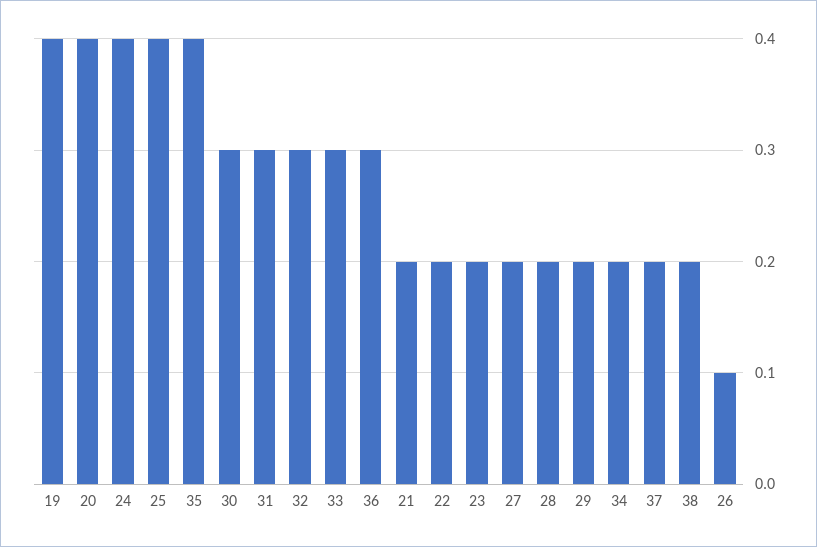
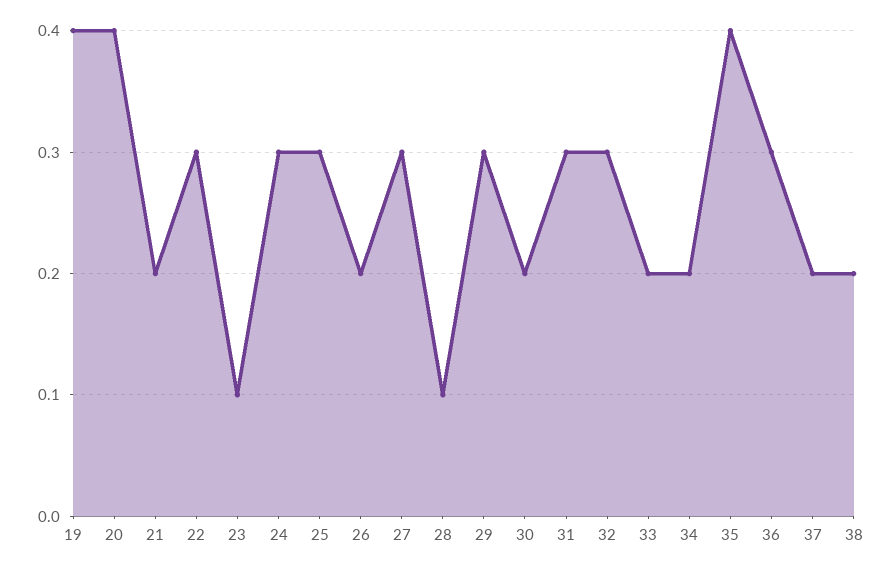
24: 0.4 -> 0.3
25: 0.4 -> 0.3
30: 0.3 -> 0.2
33: 0.3 -> 0.2
22: 0.2 -> 0.3
23: 0.2 -> 0.1
27: 0.2 -> 0.3
28: 0.2 -> 0.1
29: 0.2 -> 0.3
26: 0.1 -> 0.2

